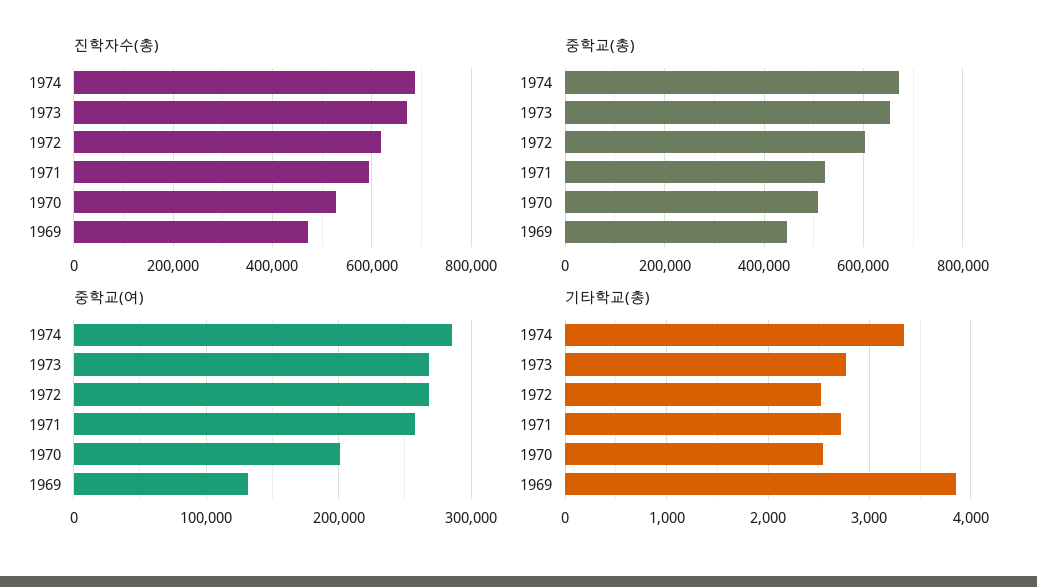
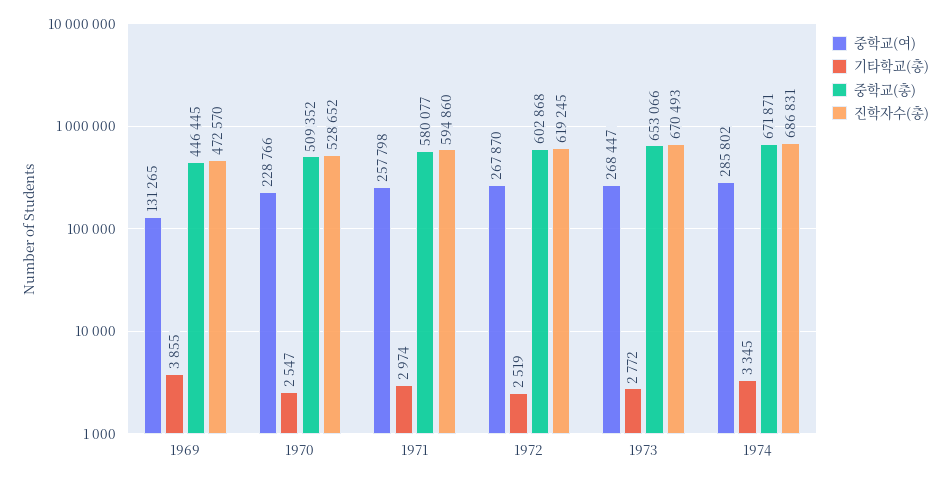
중학교(총), 1971: 520000 -> 580077
중학교(여), 1970: 200000 -> 228766
기타학교(총), 1971: 2700 -> 2974

